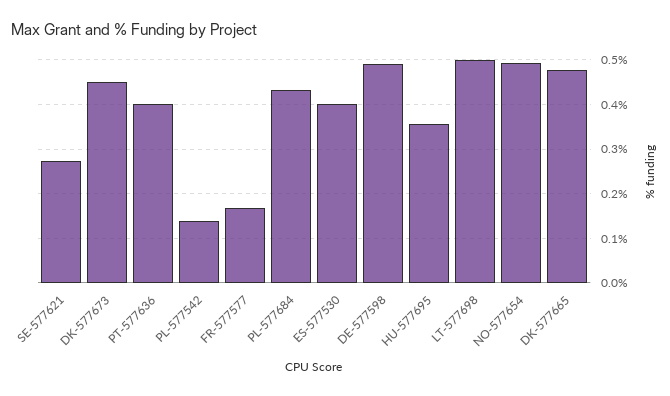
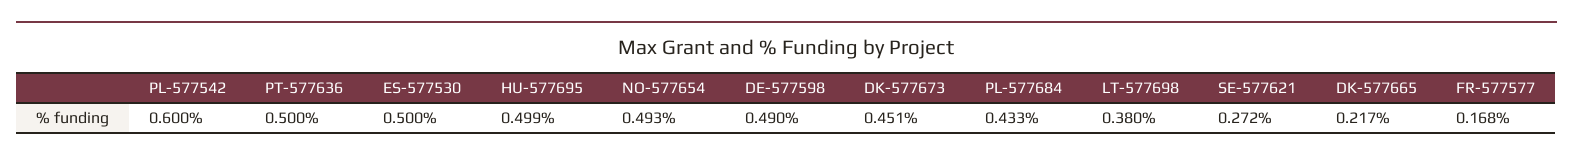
PT-577636: 0.4 -> 0.5
PL-577542: 0.14 -> 0.6
ES-577530: 0.4 -> 0.5
HU-577695: 0.36 -> 0.499
LT-577698: 0.5 -> 0.38
DK-577665: 0.48 -> 0.217

